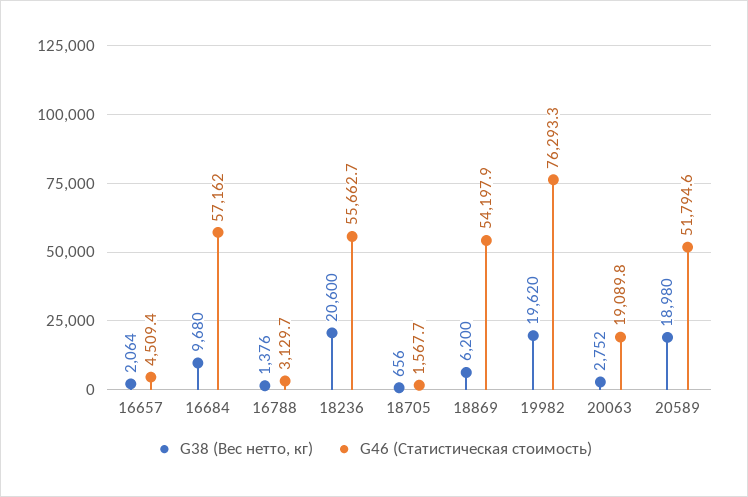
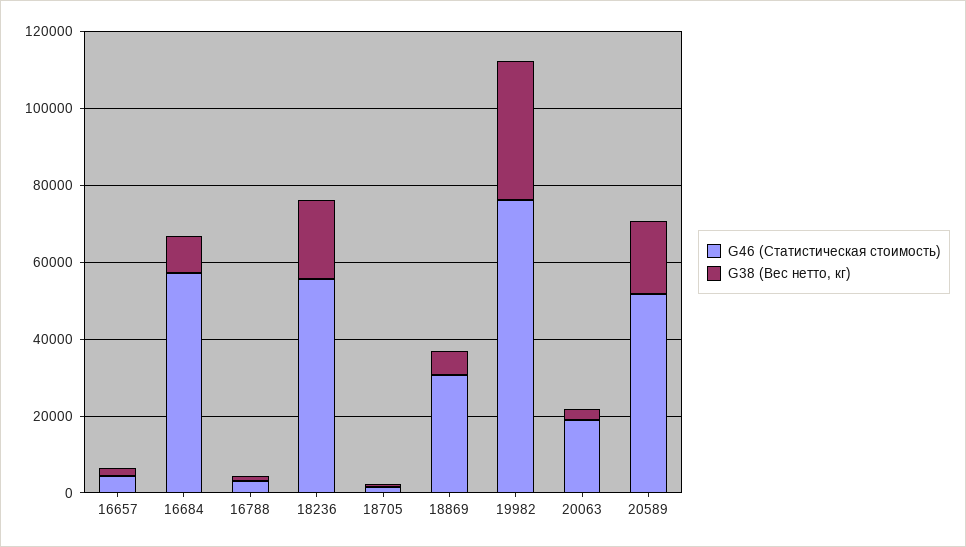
G46 (Статистическая стоимость), 18869: 54197.9 -> 30000
G38 (Вес нетто, кг), 19982: 19620 -> 35000

